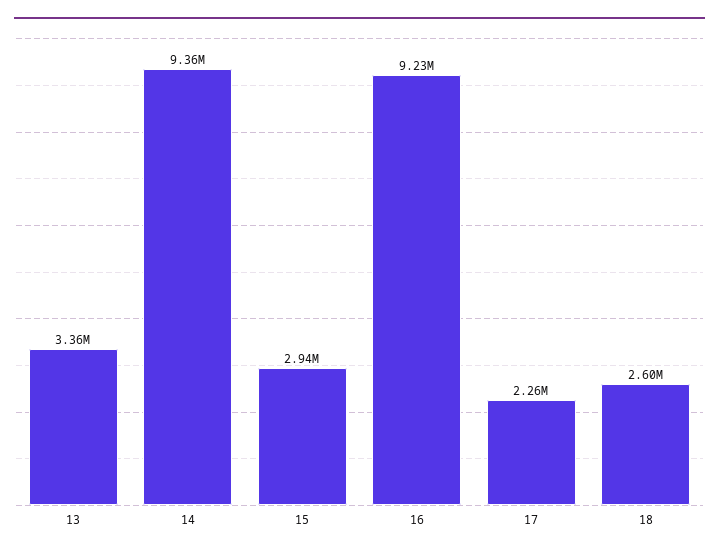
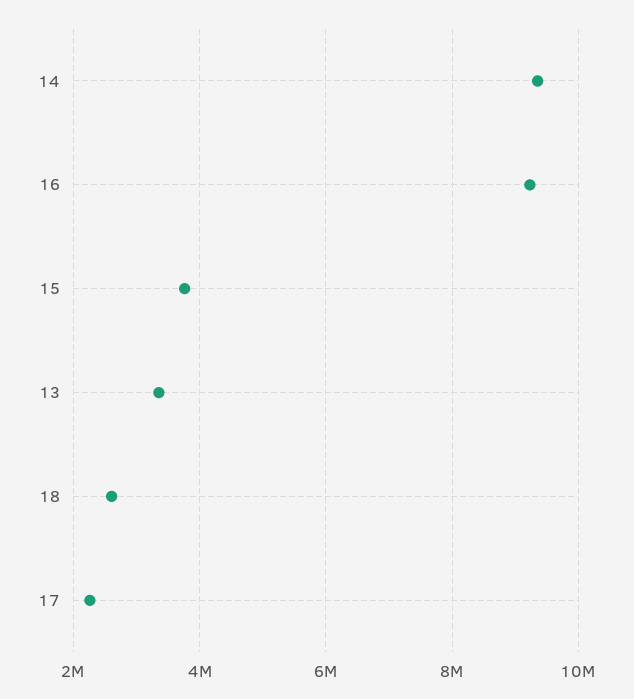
15: 2940000 -> 3800000

